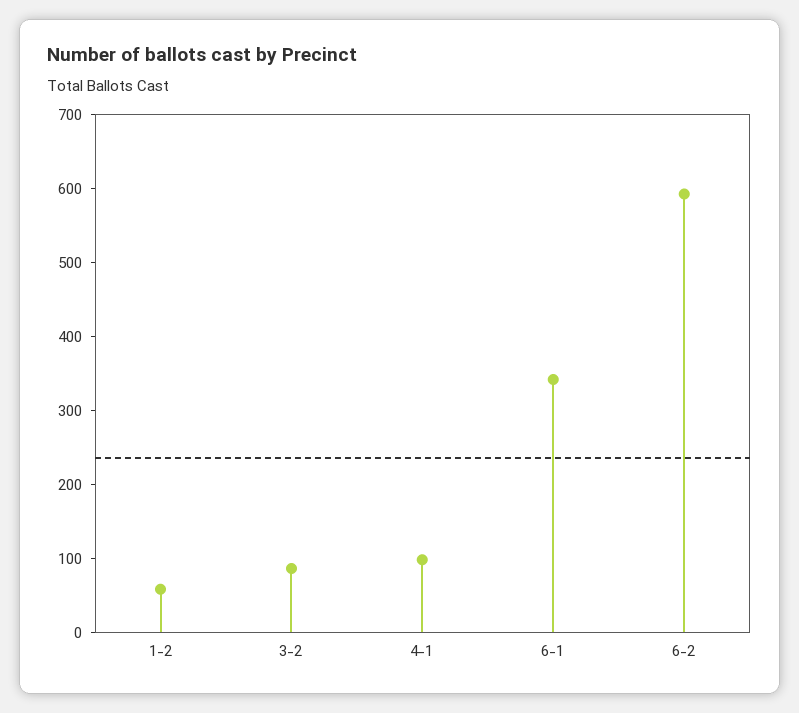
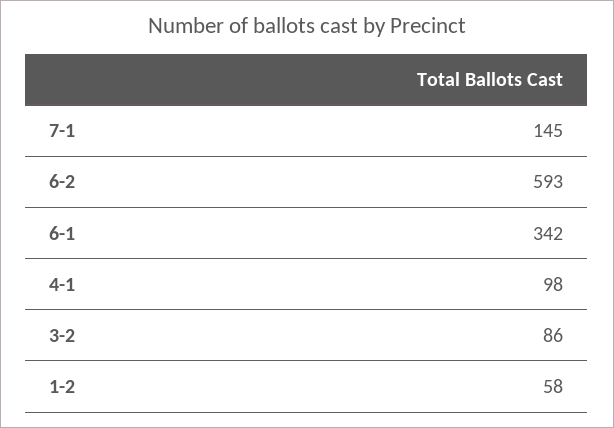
7-1: none -> 145

